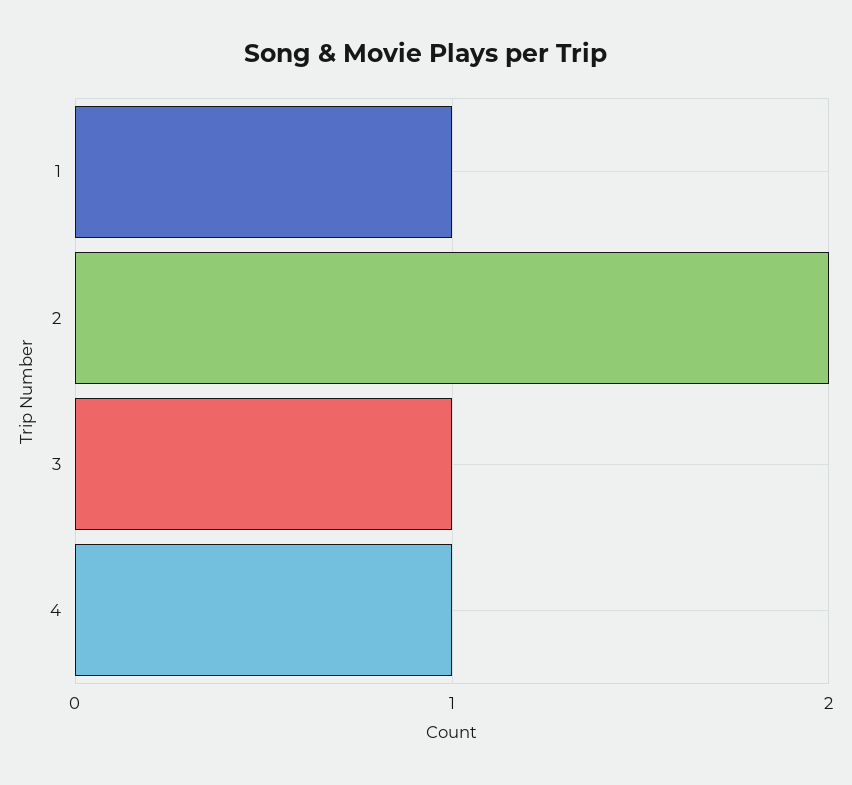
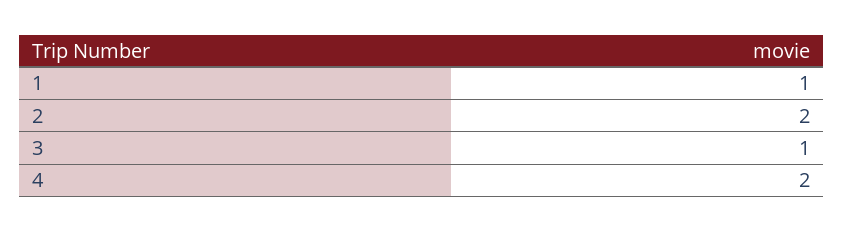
4: 1 -> 2

